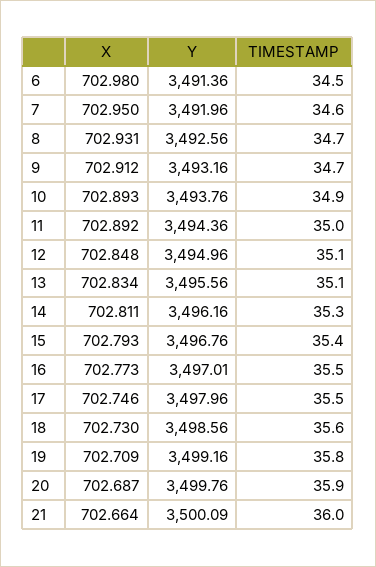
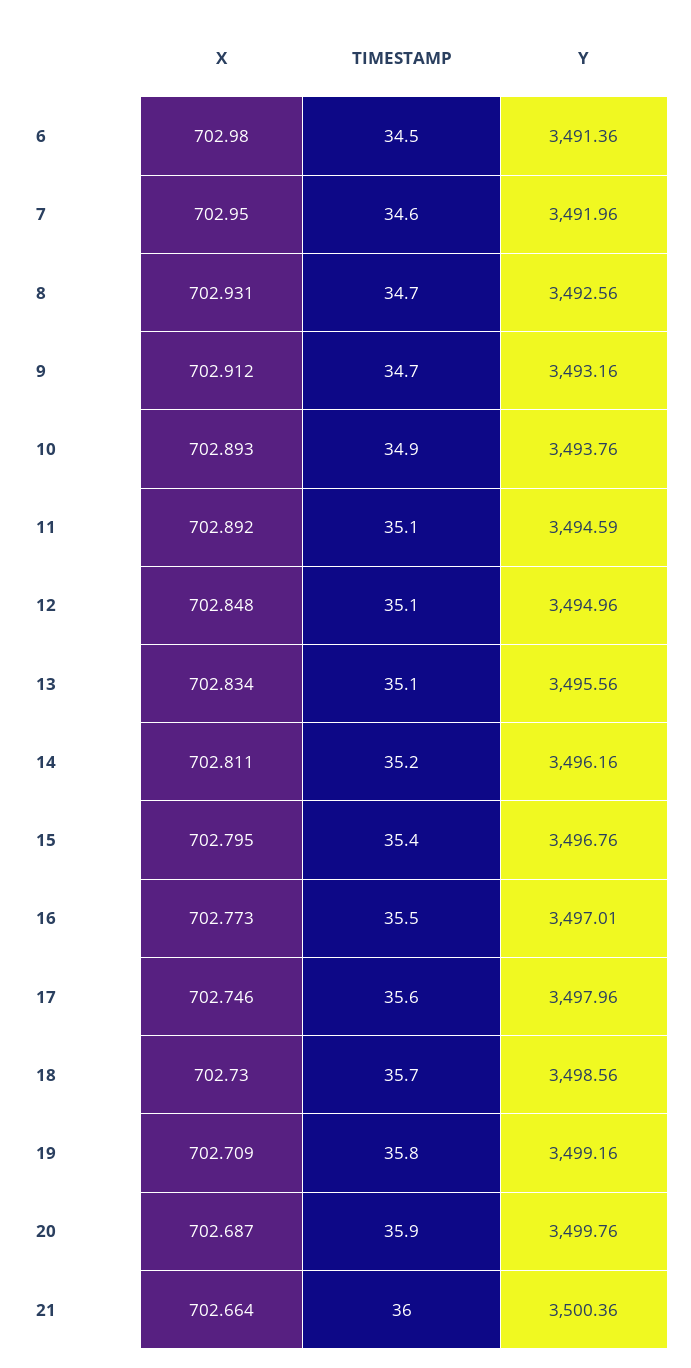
Y, 11: 3494.36 -> 3494.59
TIMESTAMP, 11: 35 -> 35.1
TIMESTAMP, 14: 35.3 -> 35.2
X, 15: 702.793 -> 702.795
TIMESTAMP, 17: 35.5 -> 35.6
TIMESTAMP, 18: 35.6 -> 35.7
Y, 21: 3500.09 -> 3500.36

